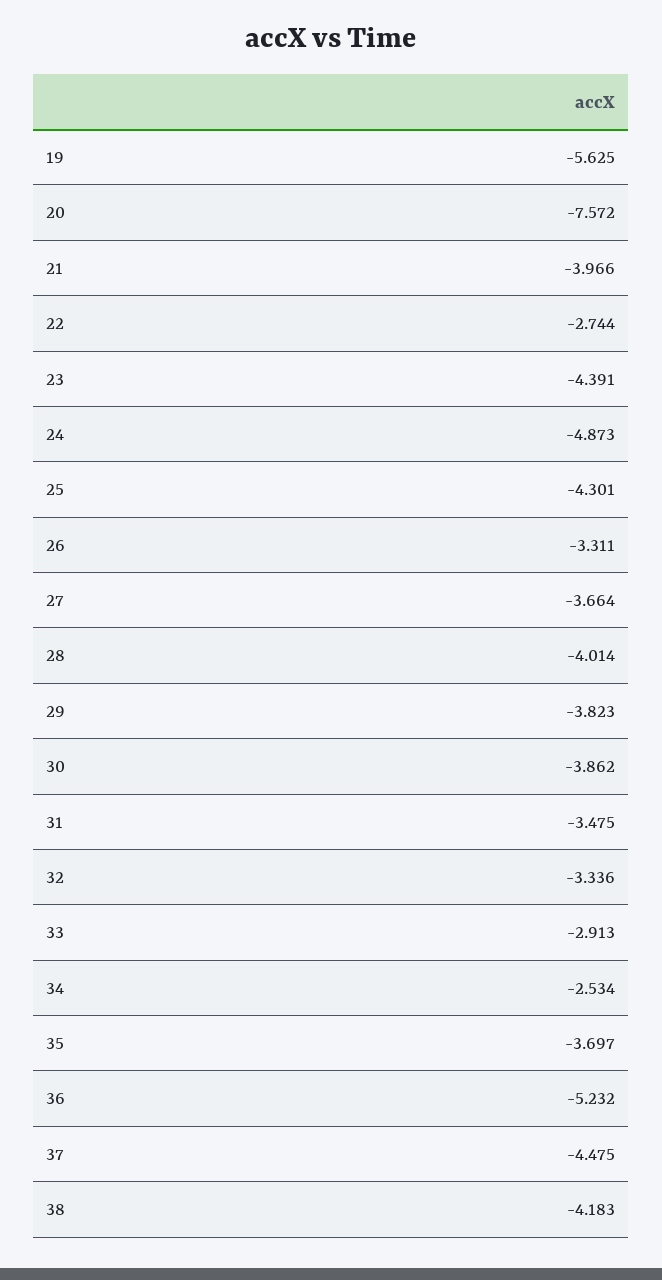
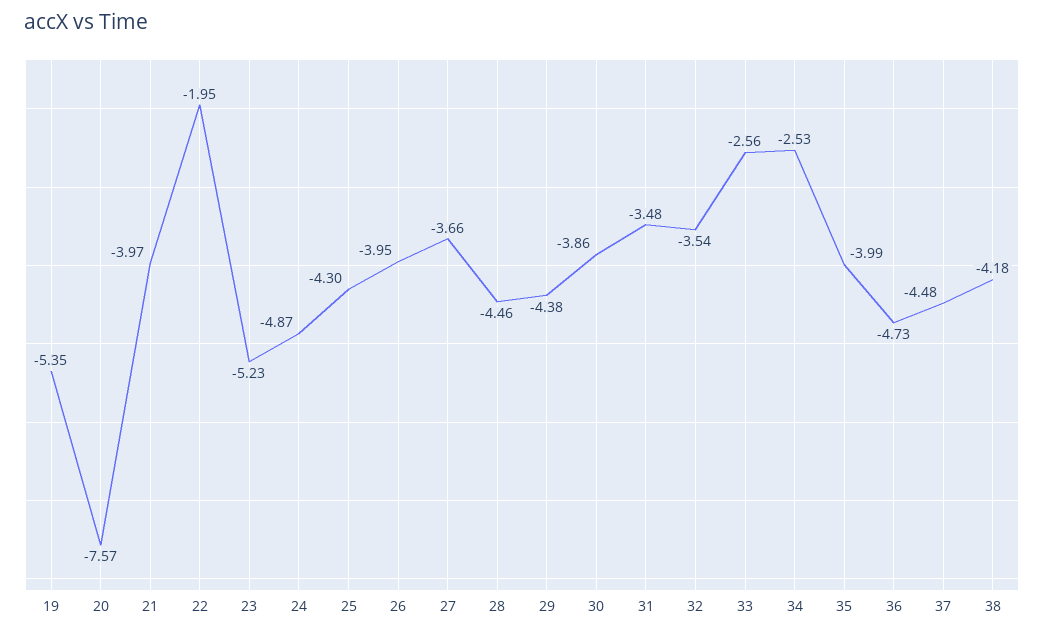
19: -5.625 -> -5.35
22: -2.744 -> -1.95
23: -4.391 -> -5.23
26: -3.311 -> -3.95
28: -4.014 -> -4.46
29: -3.823 -> -4.38
32: -3.336 -> -3.54
33: -2.913 -> -2.56
35: -3.697 -> -3.99
36: -5.232 -> -4.73

